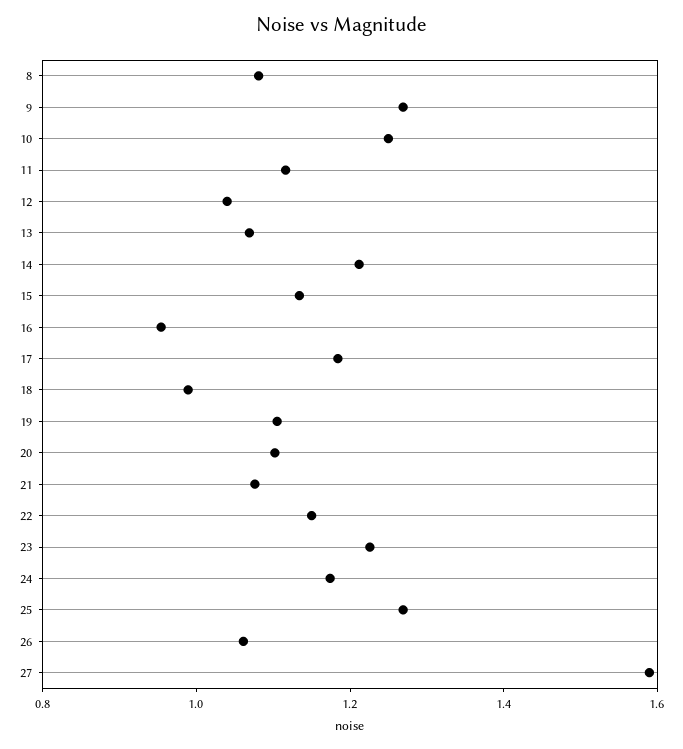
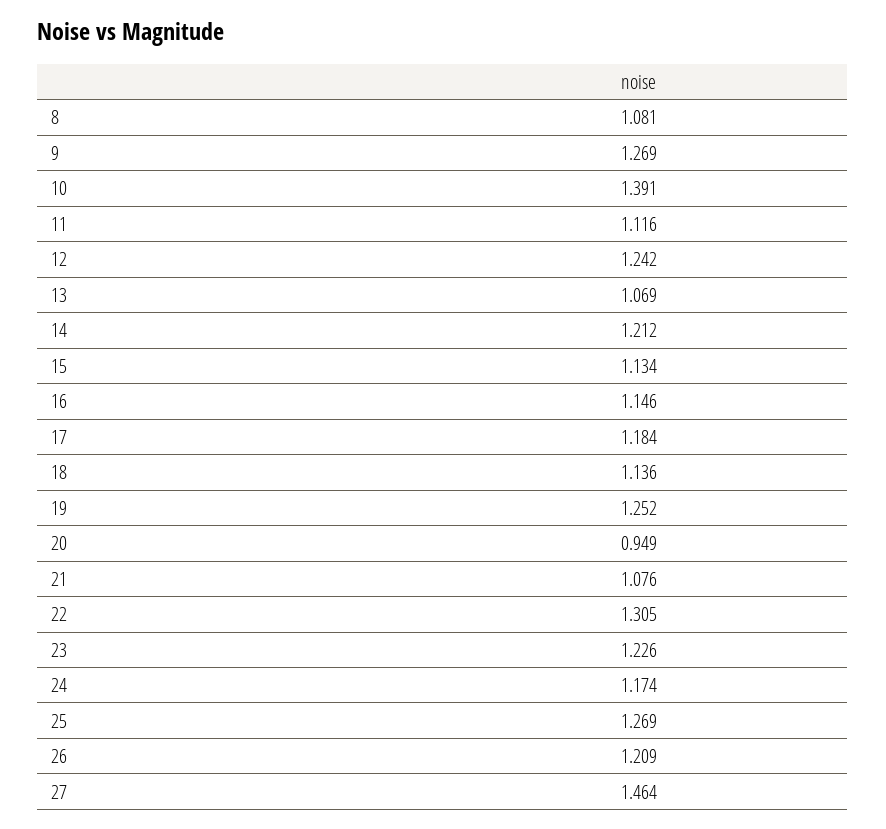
10: 1.25 -> 1.391
12: 1.05 -> 1.242
16: 0.95 -> 1.146
18: 1 -> 1.136
19: 1.1 -> 1.252
20: 1.1 -> 0.949
22: 1.15 -> 1.305
26: 1.05 -> 1.209
27: 1.6 -> 1.464

